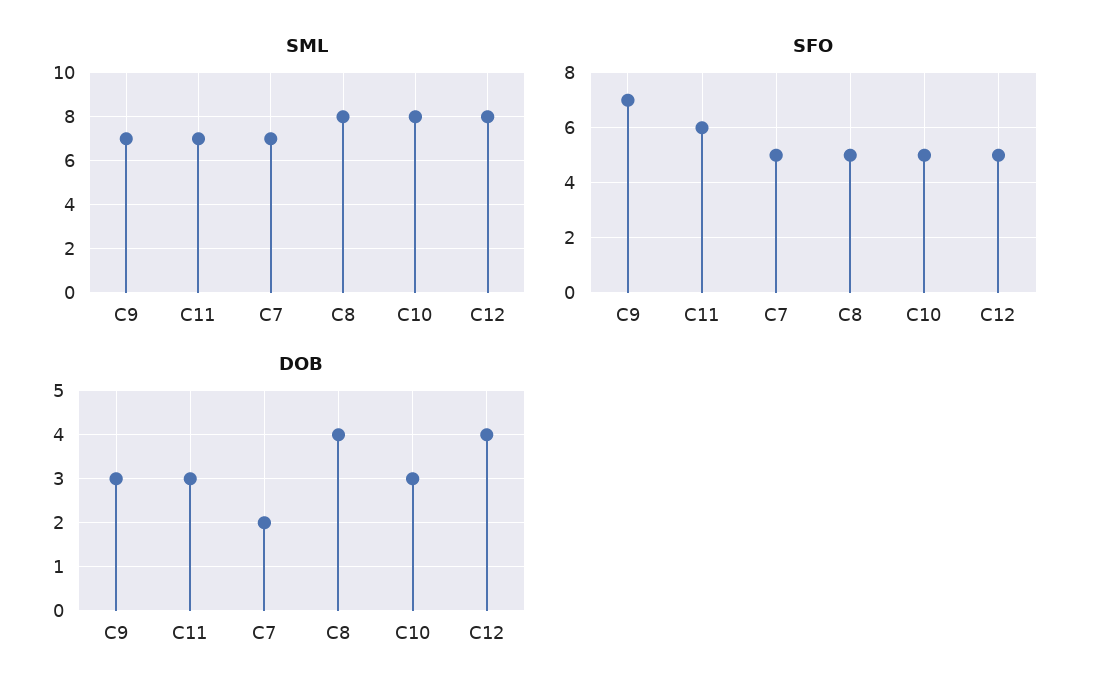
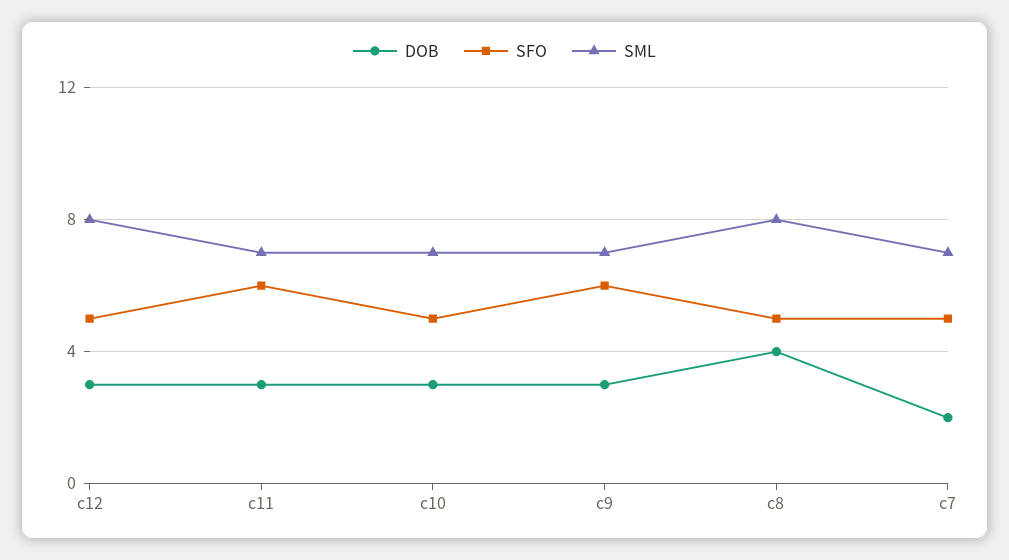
SML, С10: 8 -> 7
SFO, С9: 7 -> 6
DOB, С12: 4 -> 3

